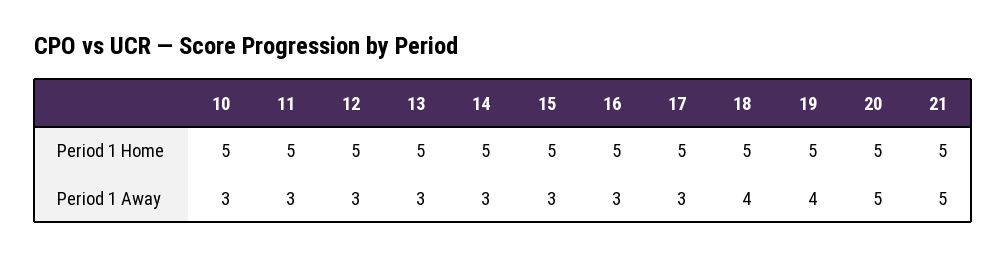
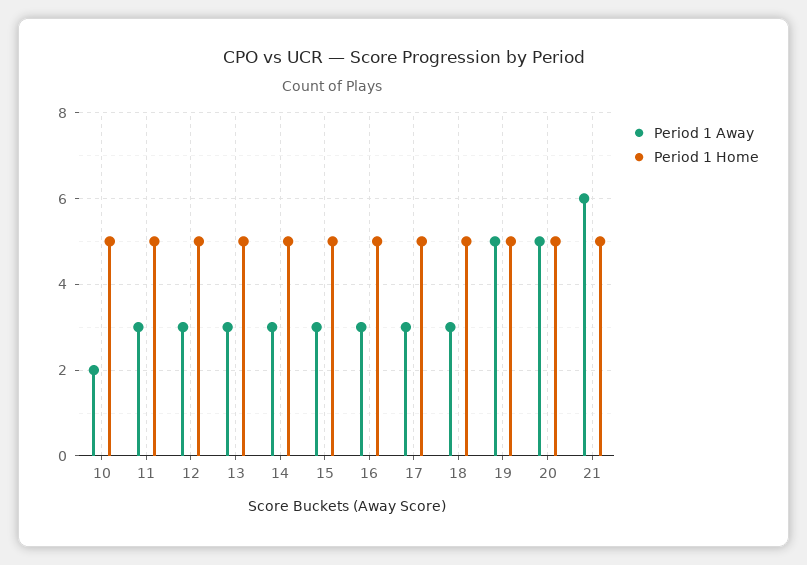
Period 1 Away, 10: 3 -> 2
Period 1 Away, 18: 4 -> 3
Period 1 Away, 19: 4 -> 5
Period 1 Away, 21: 5 -> 6

